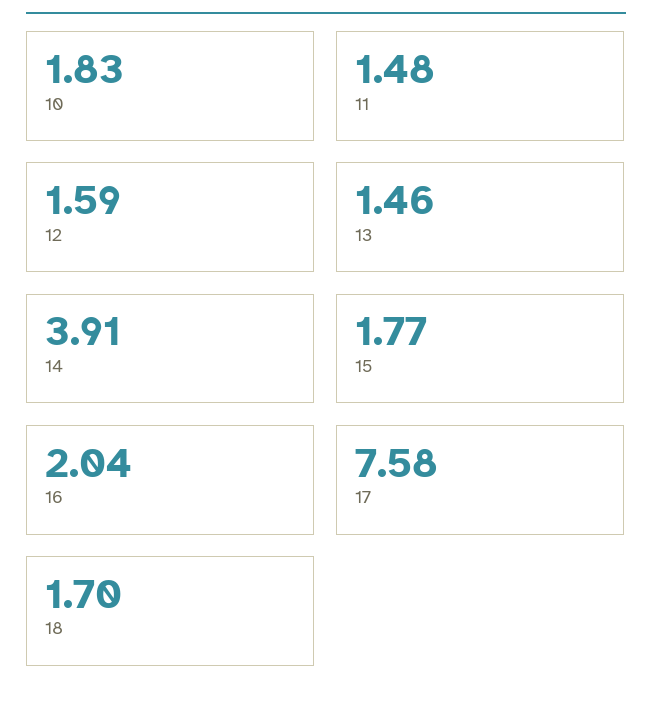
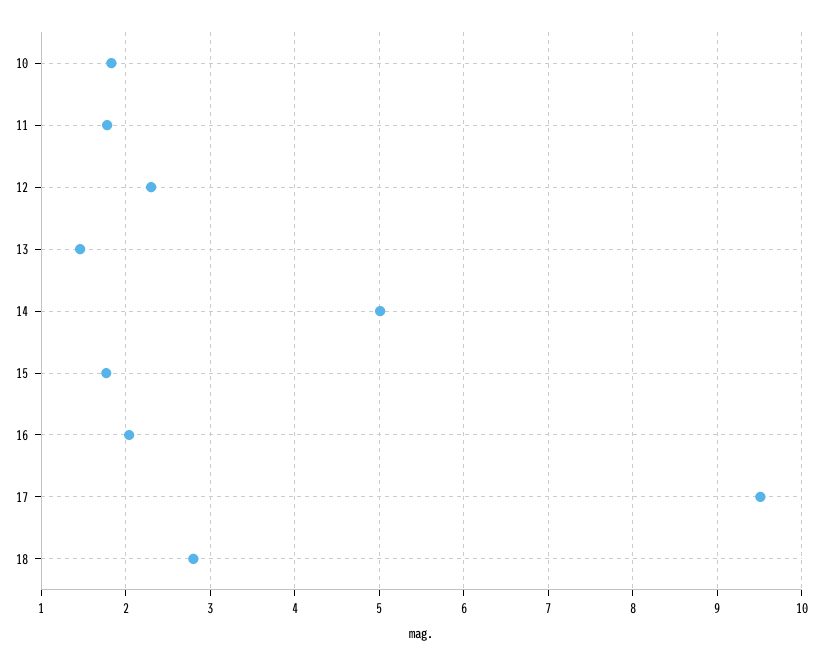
11: 1.48 -> 1.8
12: 1.59 -> 2.3
14: 3.91 -> 5
17: 7.58 -> 9.5
18: 1.7 -> 2.8

